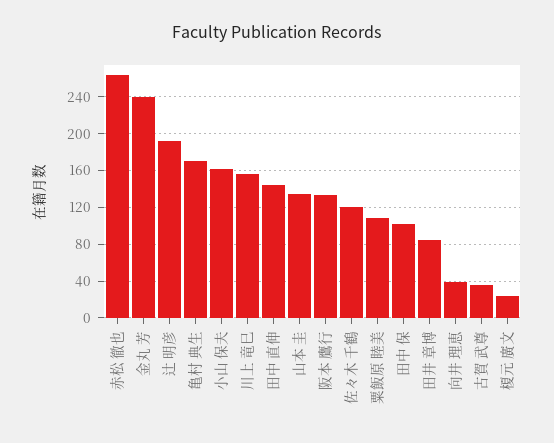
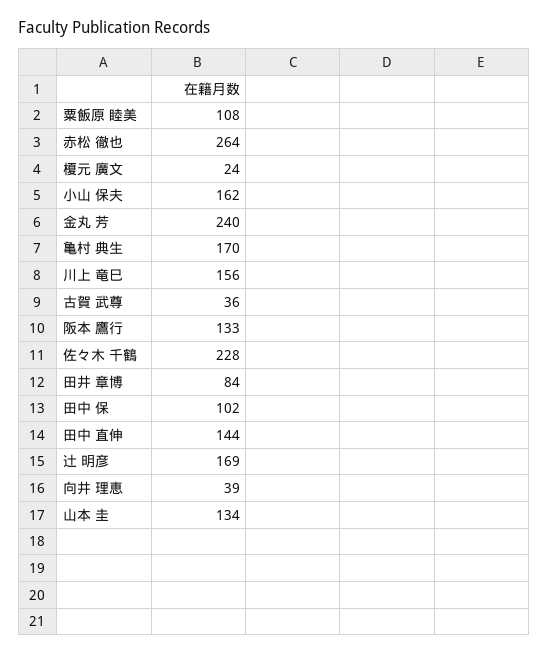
辻 明彦: 190 -> 169
佐々木 千鶴: 120 -> 228

